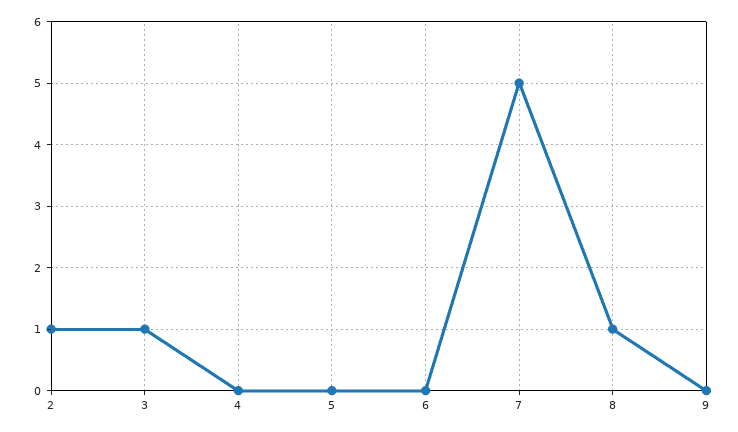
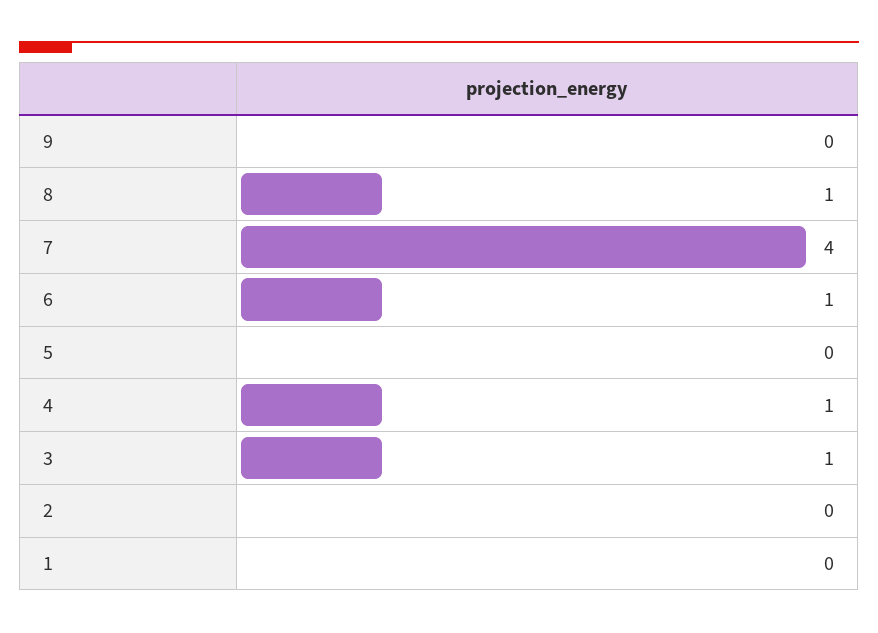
2: 1 -> 0
4: 0 -> 1
6: 0 -> 1
7: 5 -> 4
1: none -> 0

